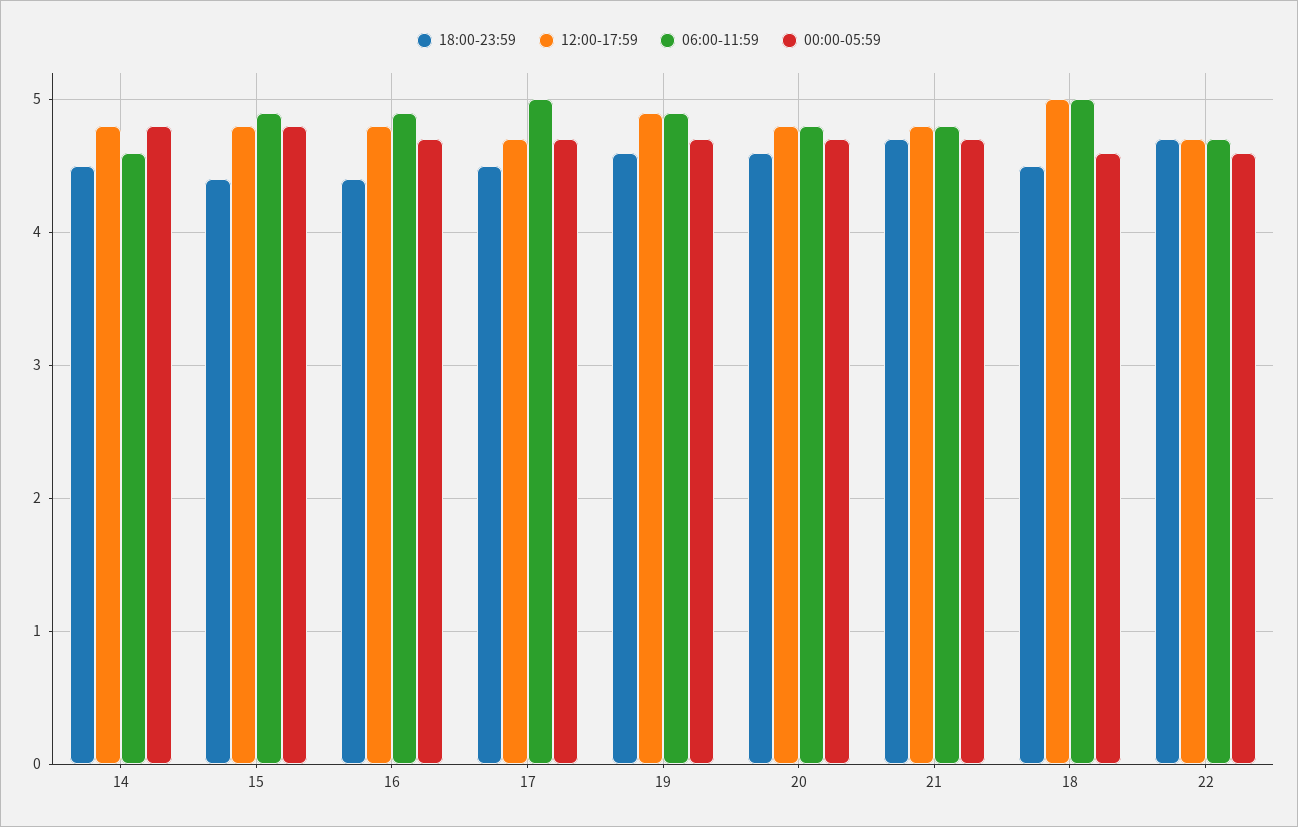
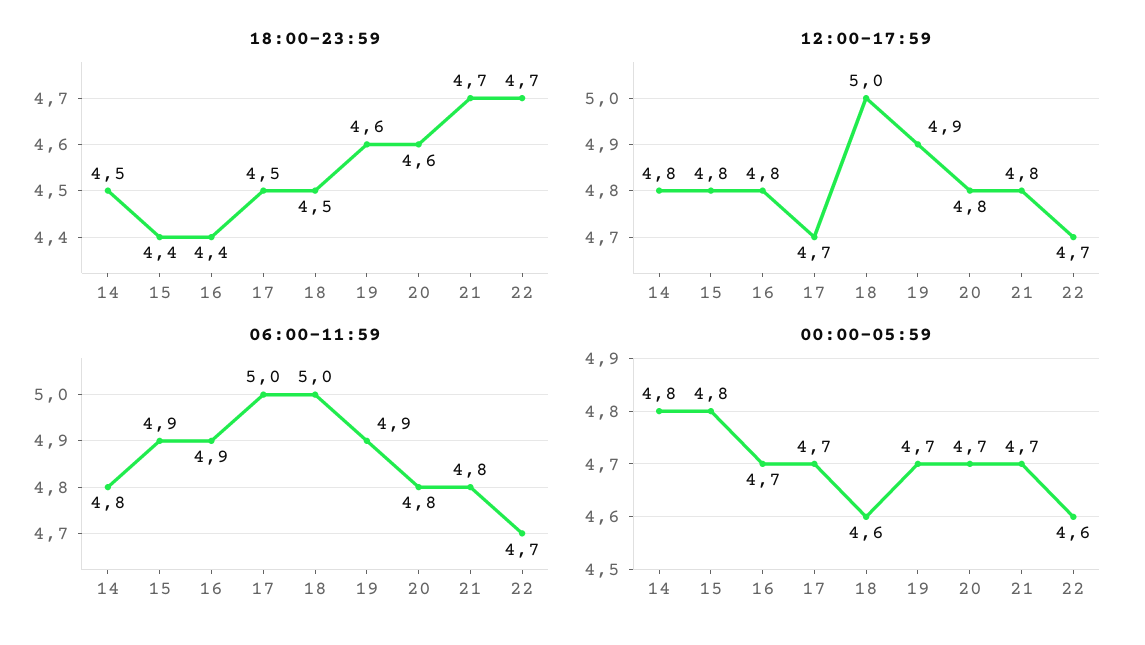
06:00-11:59, 14: 4.6 -> 4.8

